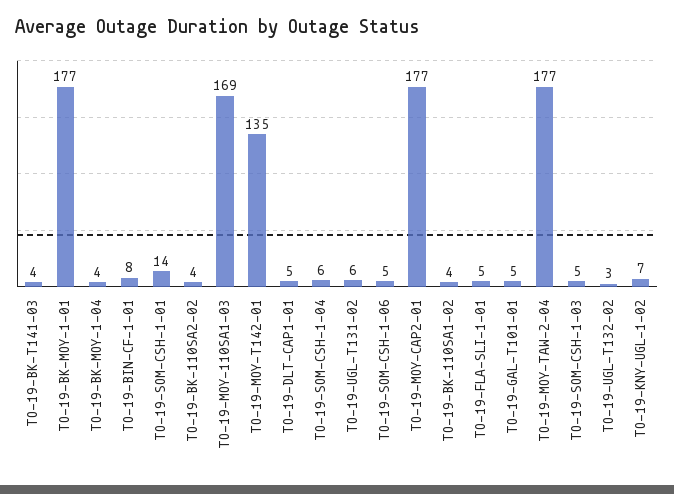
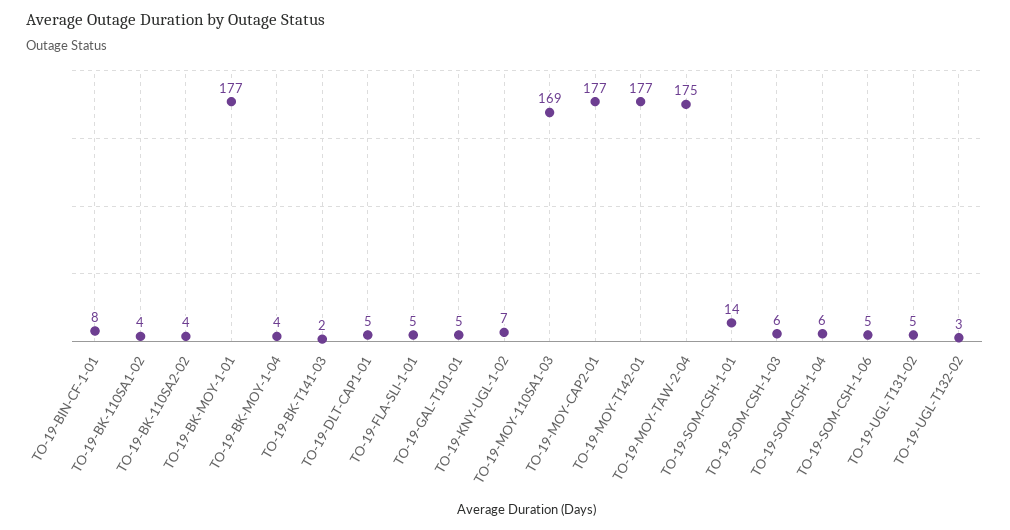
TO-19-BK-T141-03: 4 -> 2
TO-19-MOY-T142-01: 135 -> 177
TO-19-UGL-T131-02: 6 -> 5
TO-19-MOY-TAW-2-04: 177 -> 175
TO-19-SOM-CSH-1-03: 5 -> 6

